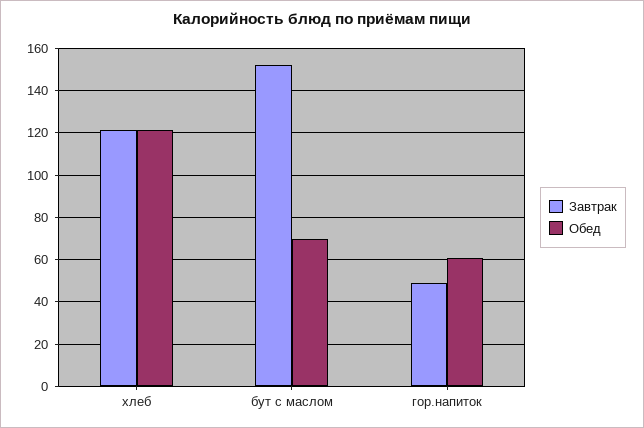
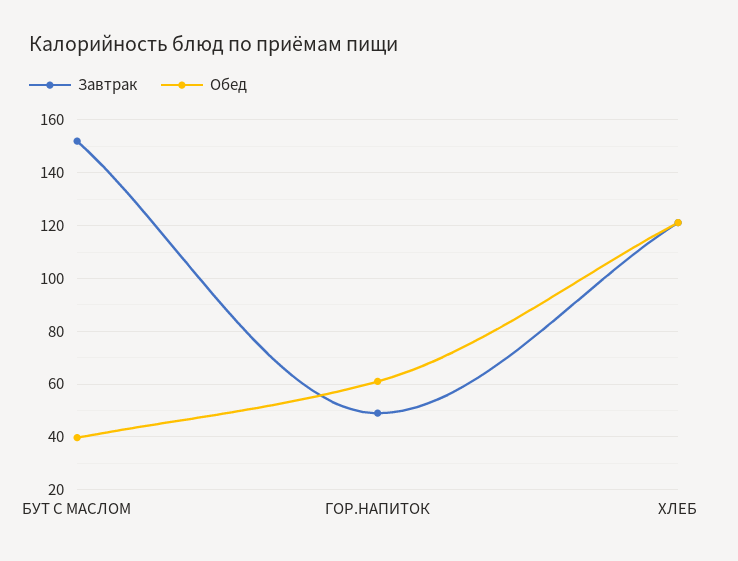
Обед, бут с маслом: 70 -> 40

